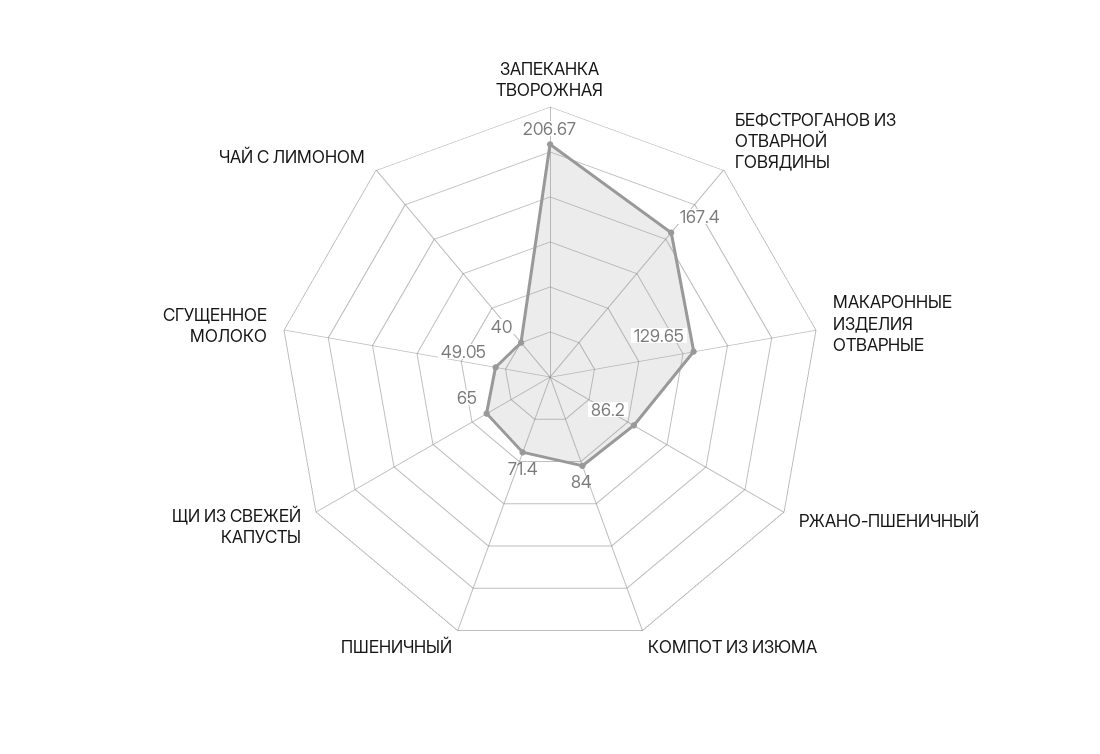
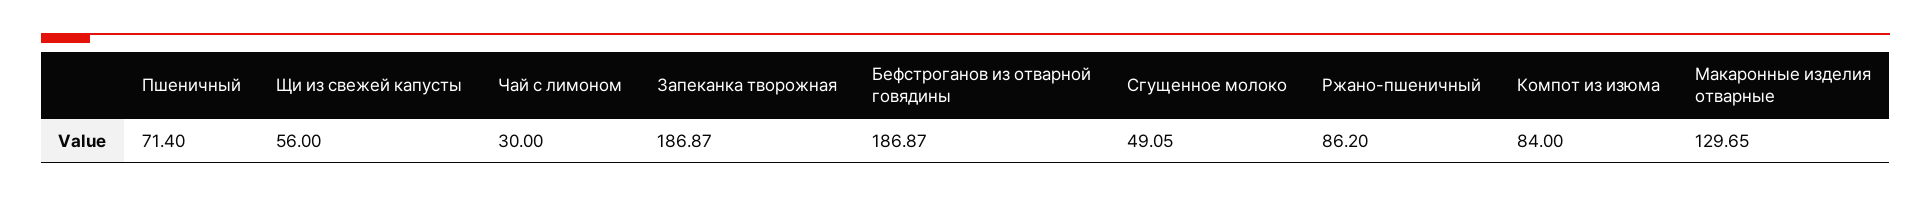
ЗАПЕКАНКА ТВОРОЖНАЯ: 206.67 -> 186.87
БЕФСТРОГАНОВ ИЗ ОТВАРНОЙ ГОВЯДИНЫ: 167.4 -> 186.87
ЩИ ИЗ СВЕЖЕЙ КАПУСТЫ: 65 -> 56
ЧАЙ С ЛИМОНОМ: 40 -> 30

